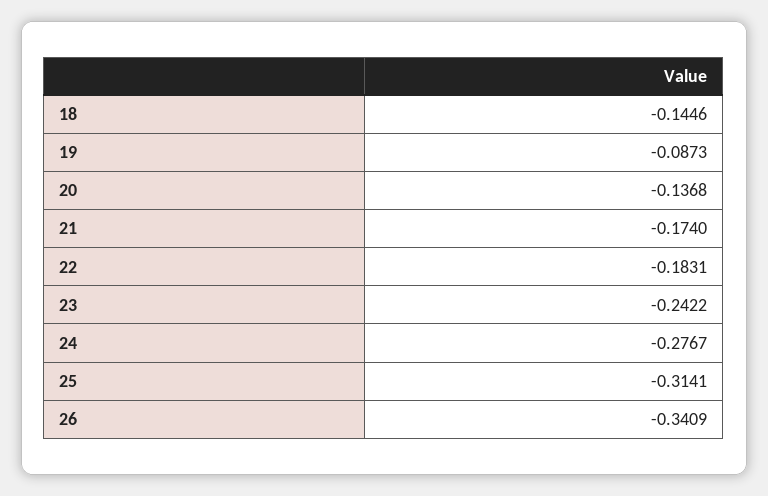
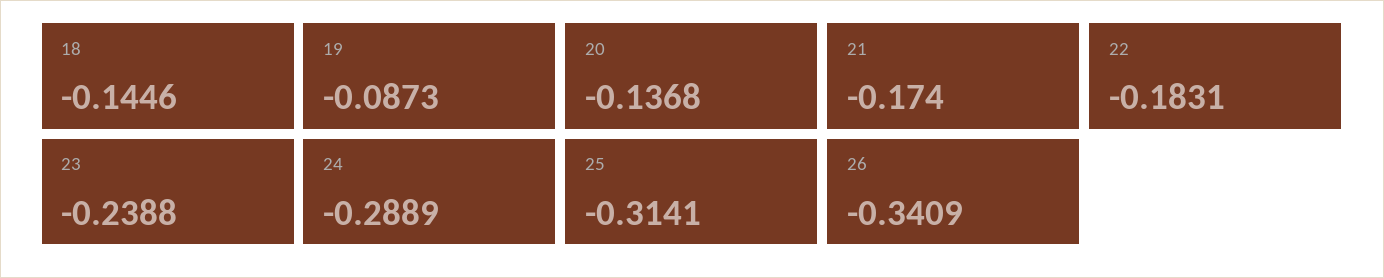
23: -0.2422 -> -0.2388
24: -0.2767 -> -0.2889

